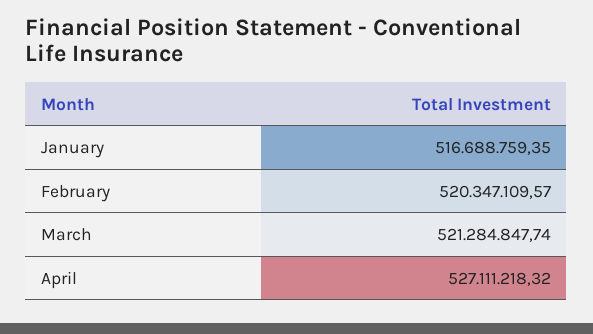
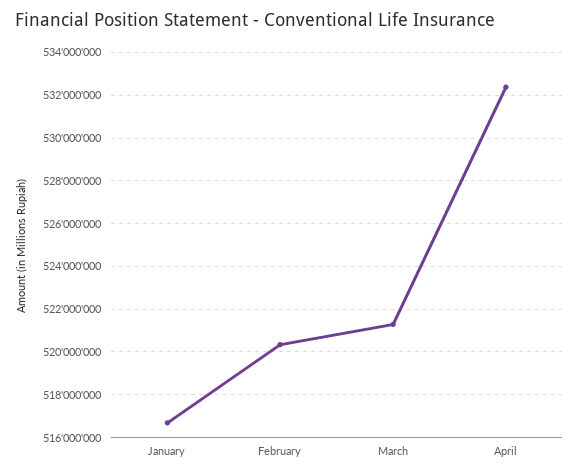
April: 527111218.32 -> 532500000

